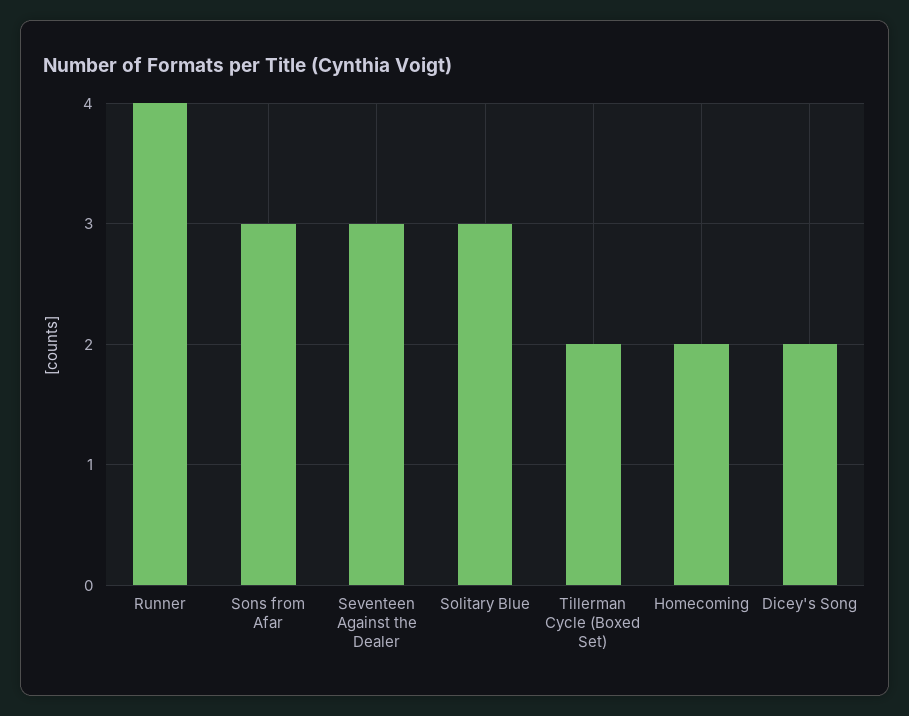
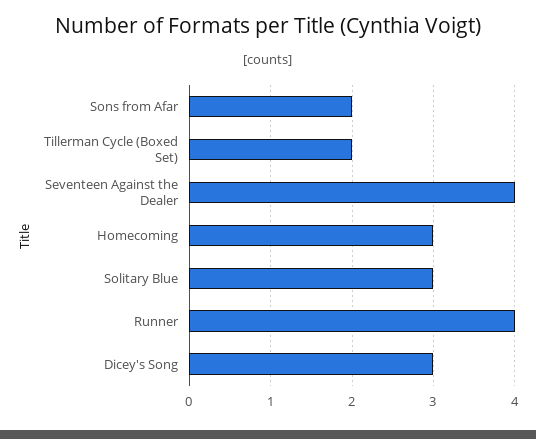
Sons from Afar: 3 -> 2
Seventeen Against the Dealer: 3 -> 4
Homecoming: 2 -> 3
Dicey's Song: 2 -> 3

